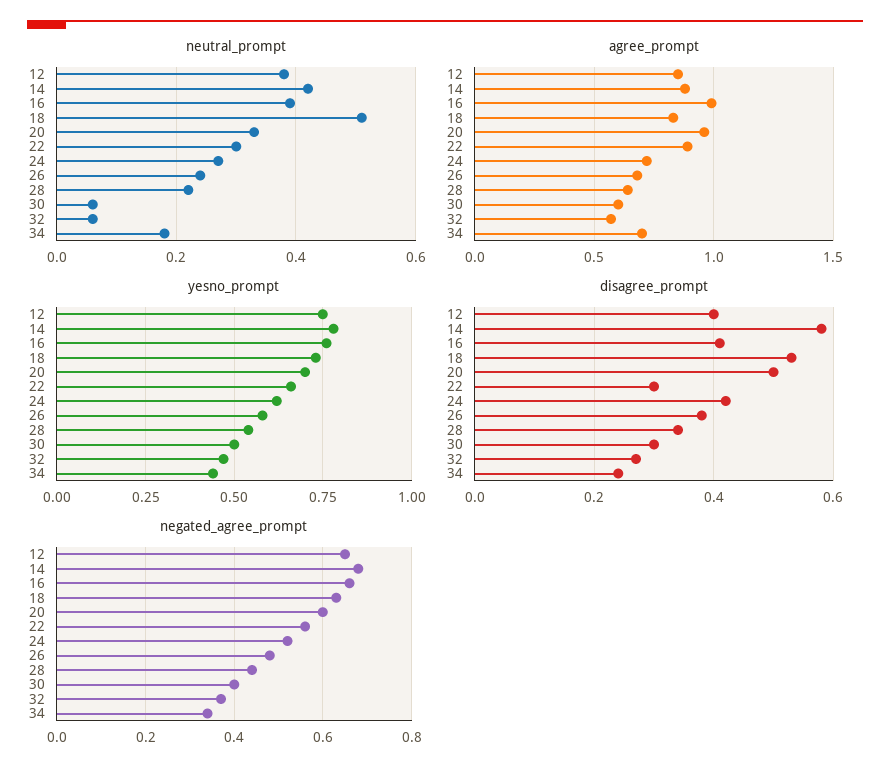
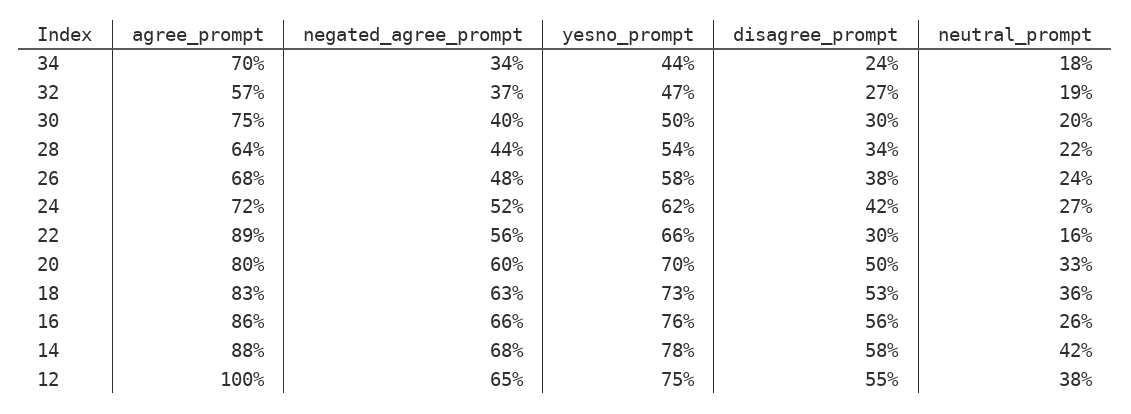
neutral_prompt, 16: 0.4 -> 0.26
neutral_prompt, 18: 0.5 -> 0.36
neutral_prompt, 22: 0.3 -> 0.16
neutral_prompt, 30: 0.05 -> 0.2
neutral_prompt, 32: 0.05 -> 0.19
agree_prompt, 12: 0.85 -> 1
agree_prompt, 16: 1 -> 0.86
agree_prompt, 20: 0.95 -> 0.8
agree_prompt, 30: 0.6 -> 0.75
disagree_prompt, 12: 0.4 -> 0.55
disagree_prompt, 16: 0.4 -> 0.56

